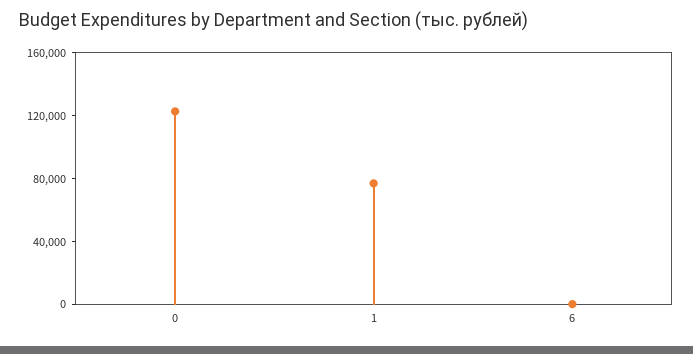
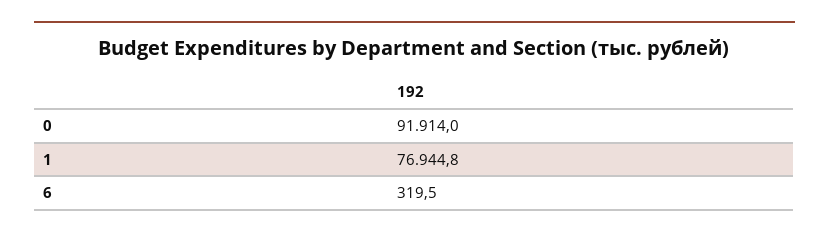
0: 120000 -> 91914

